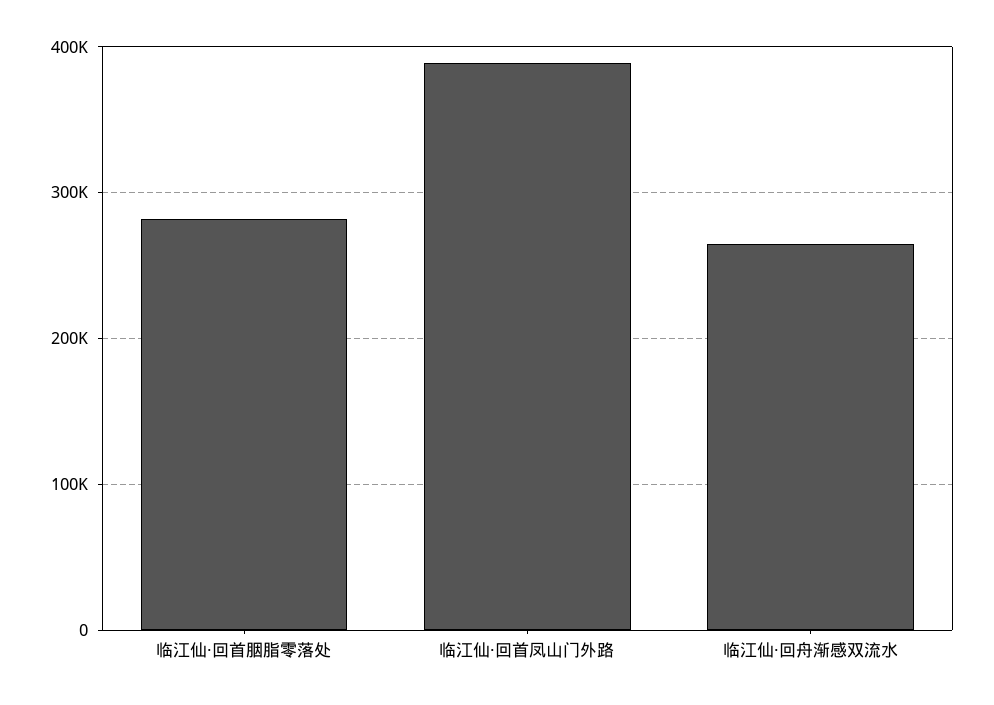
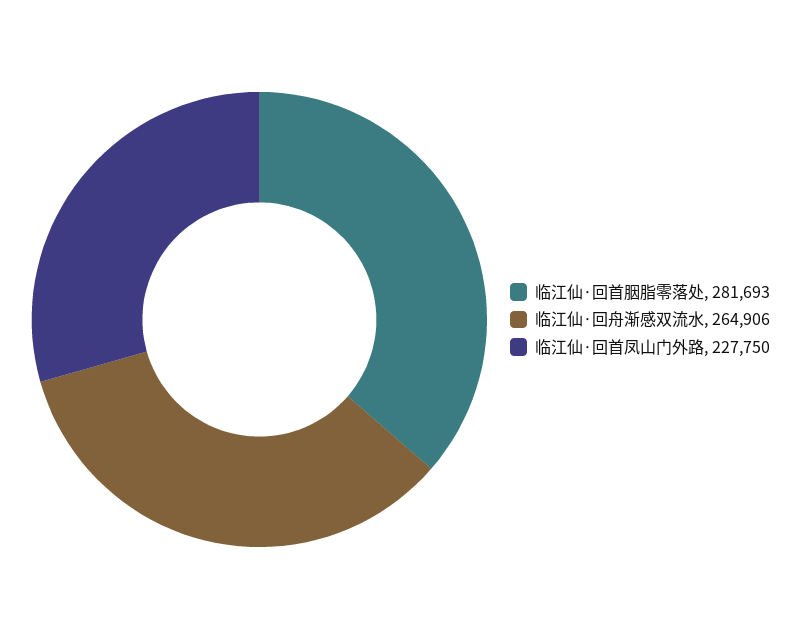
临江仙·回首凤山门外路: 390000 -> 227750

